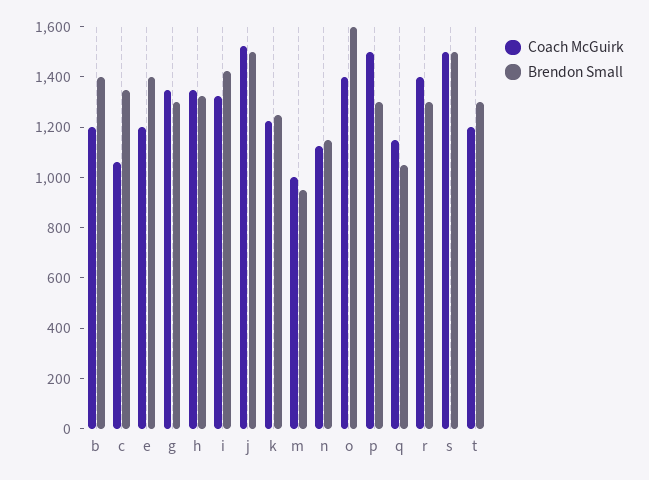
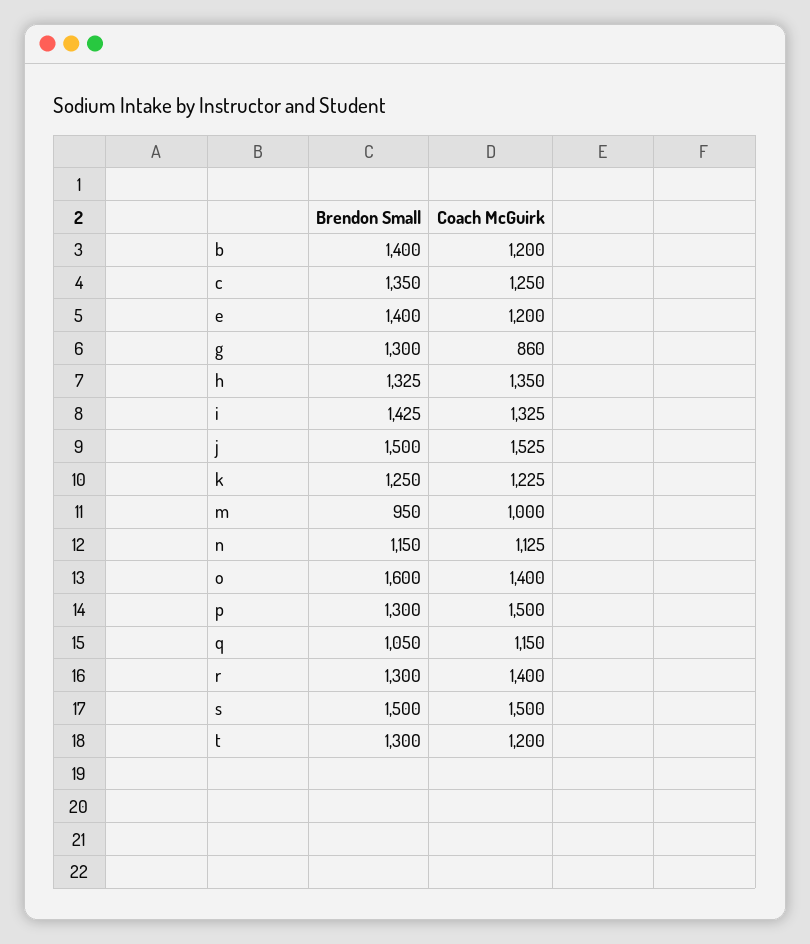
Coach McGuirk, c: 1050 -> 1250
Coach McGuirk, g: 1350 -> 860

